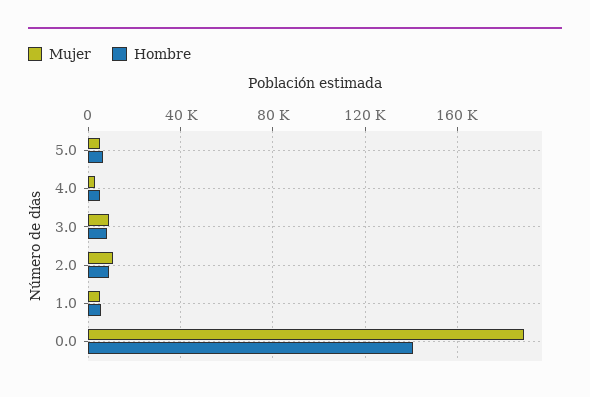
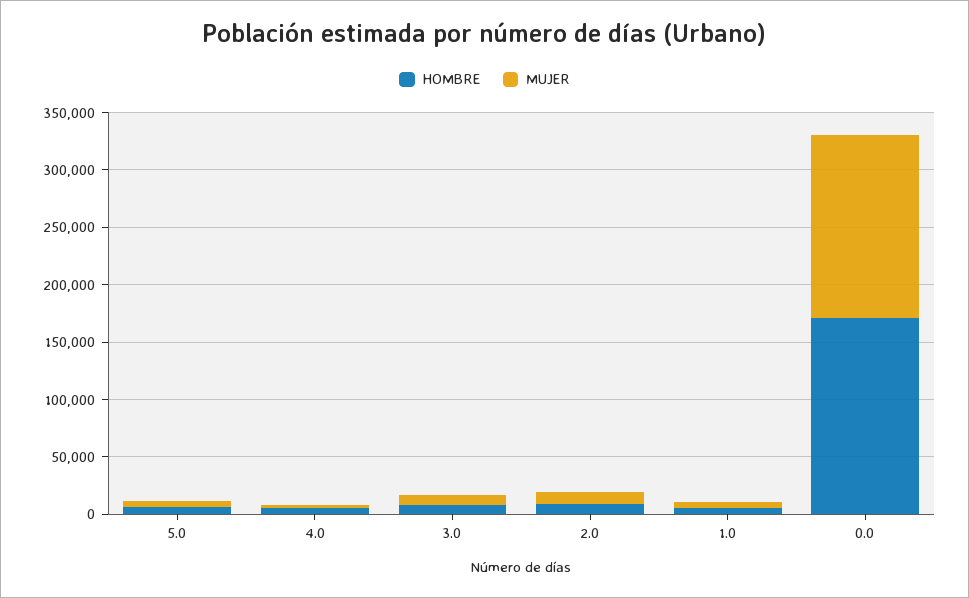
Mujer, 0.0: 190000 -> 160000
Hombre, 0.0: 140000 -> 170000

